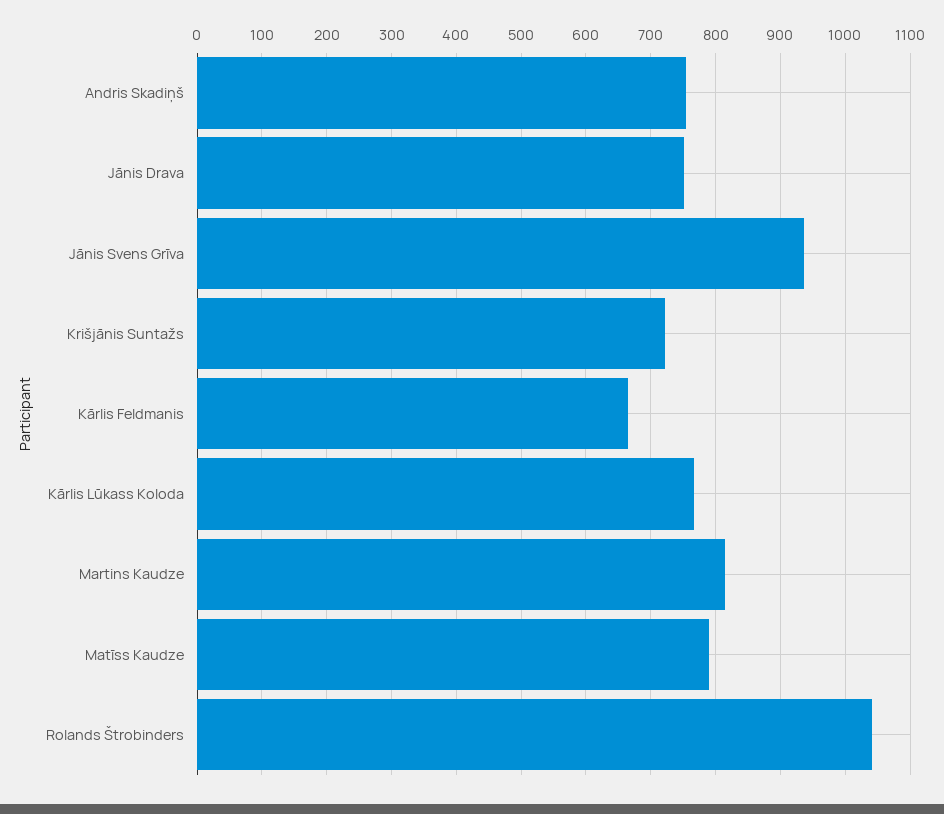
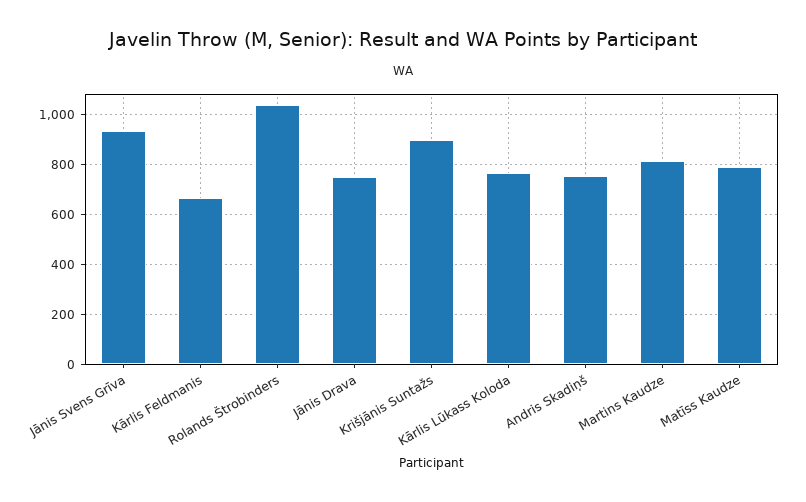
Krišjānis Suntažs: 720 -> 900

